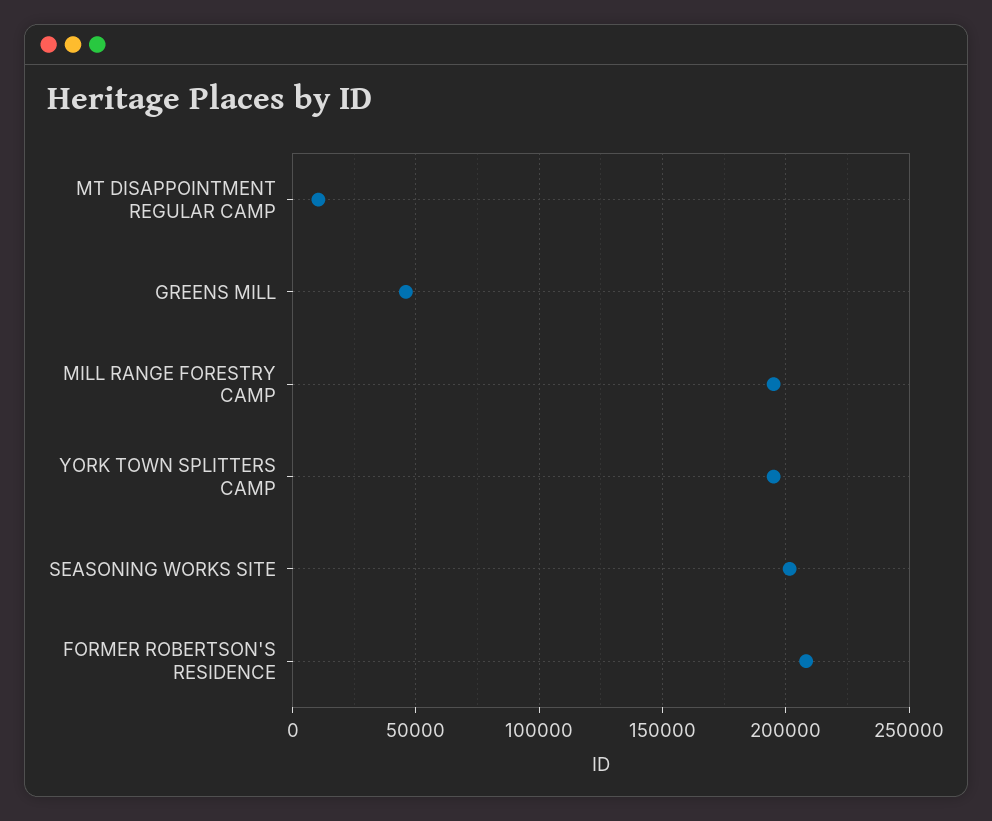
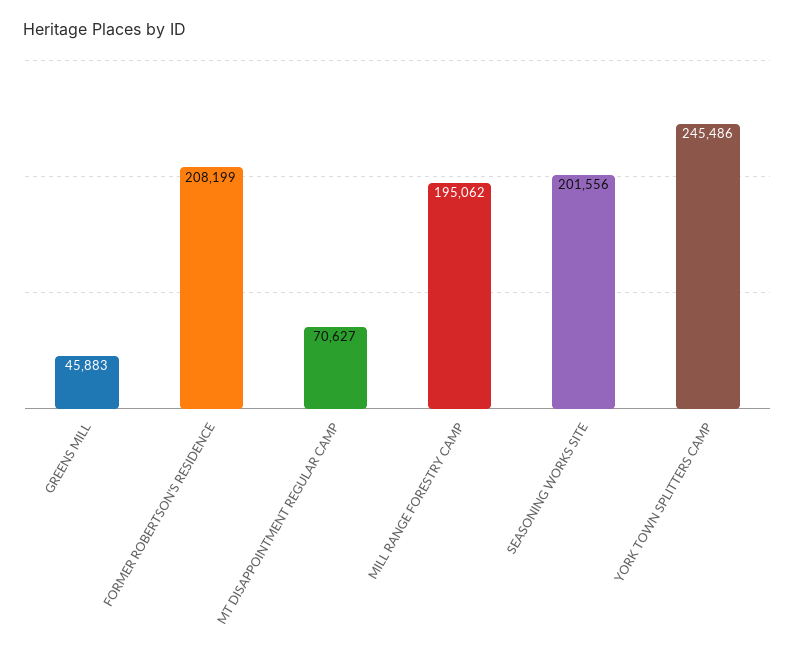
MT DISAPPOINTMENT REGULAR CAMP: 10000 -> 70627
YORK TOWN SPLITTERS CAMP: 195000 -> 245486

